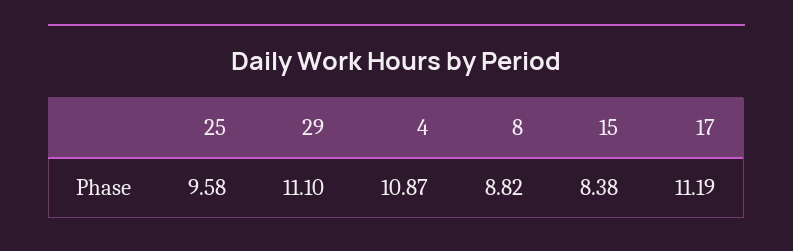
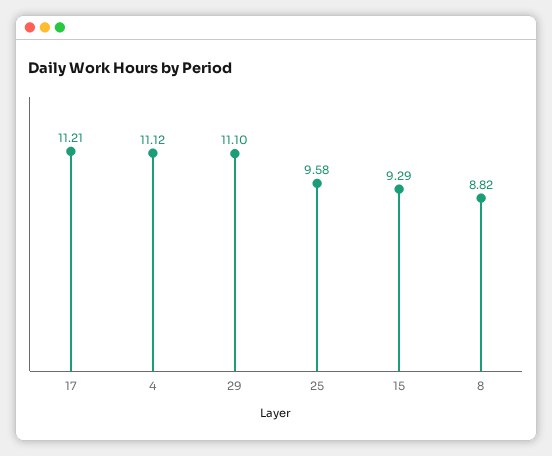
4: 10.87 -> 11.12
15: 8.38 -> 9.29
17: 11.19 -> 11.21

